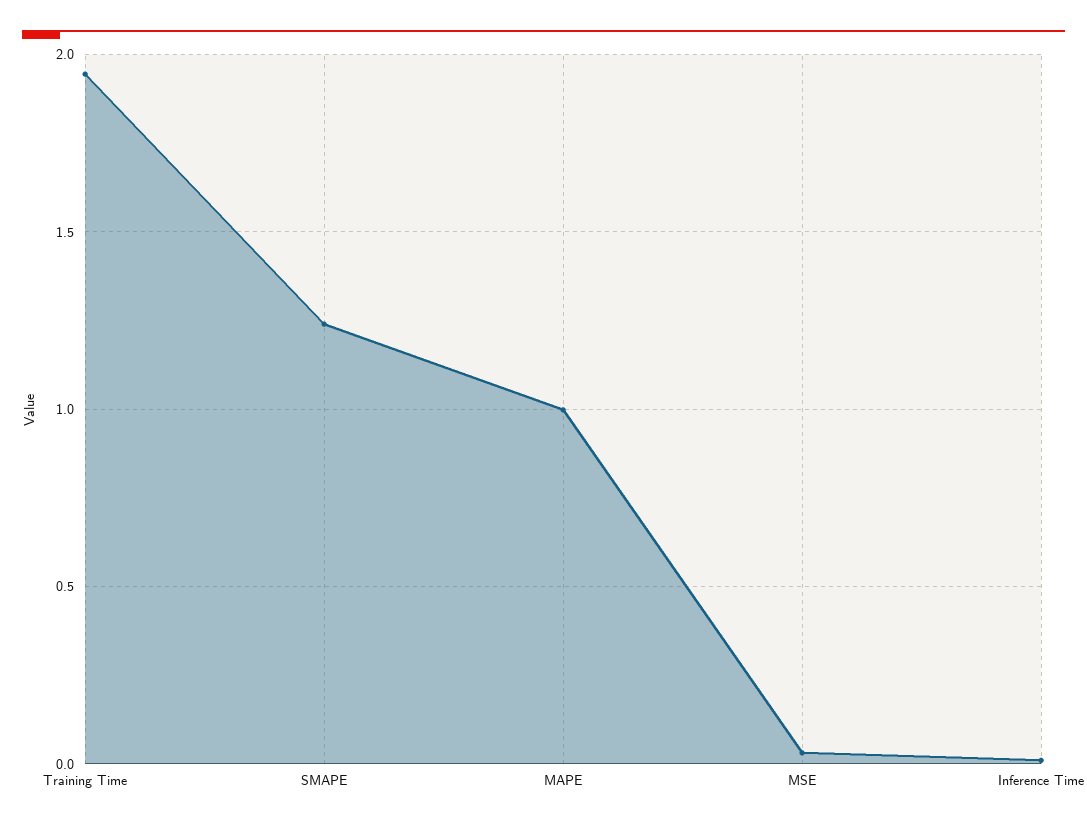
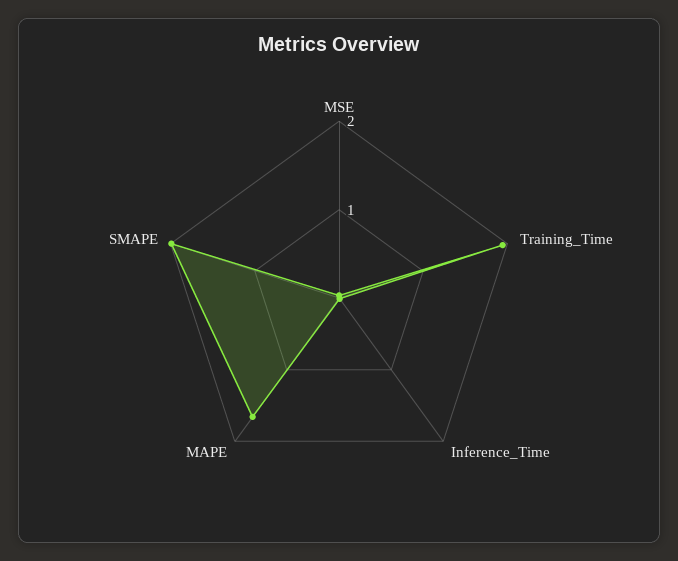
SMAPE: 1.25 -> 2
MAPE: 1 -> 1.6

